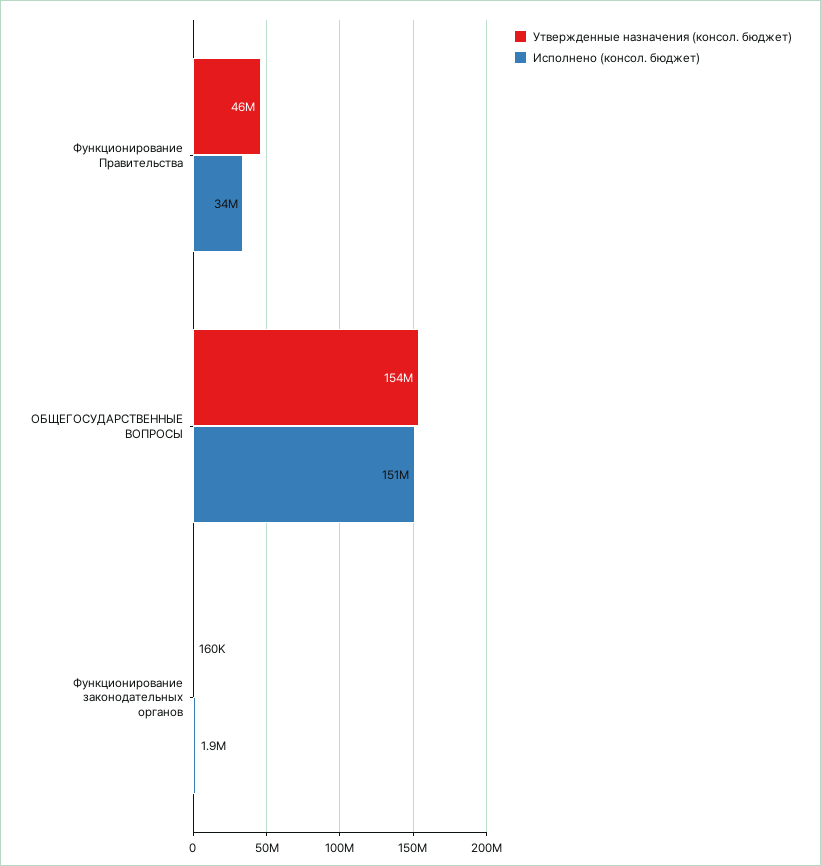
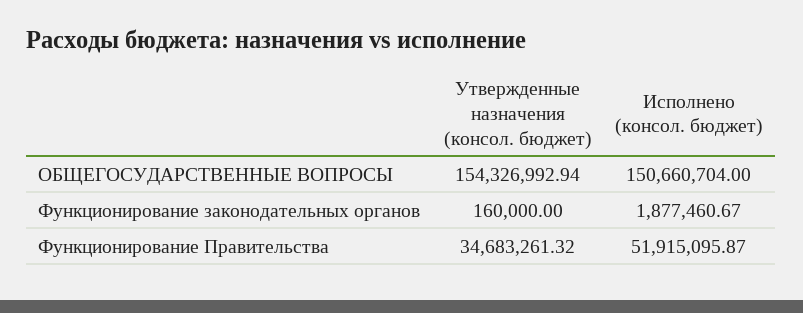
Утвержденные назначения (консол. бюджет), Функционирование Правительства: 46000000 -> 34683261.32
Исполнено (консол. бюджет), Функционирование Правительства: 34000000 -> 51915095.87

